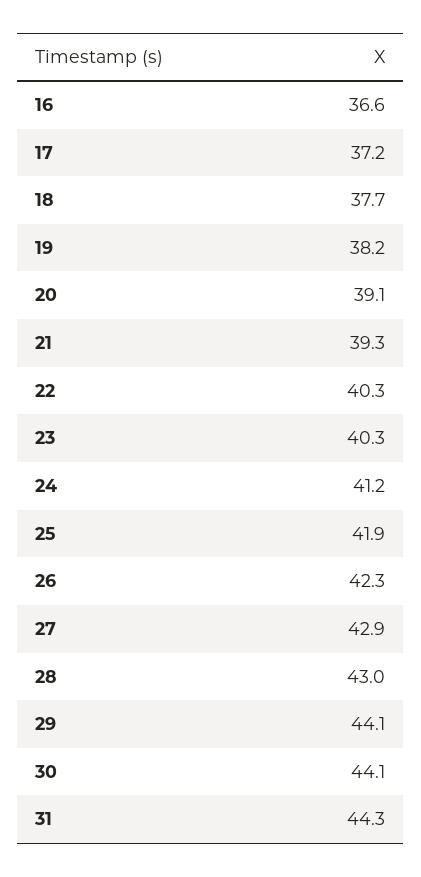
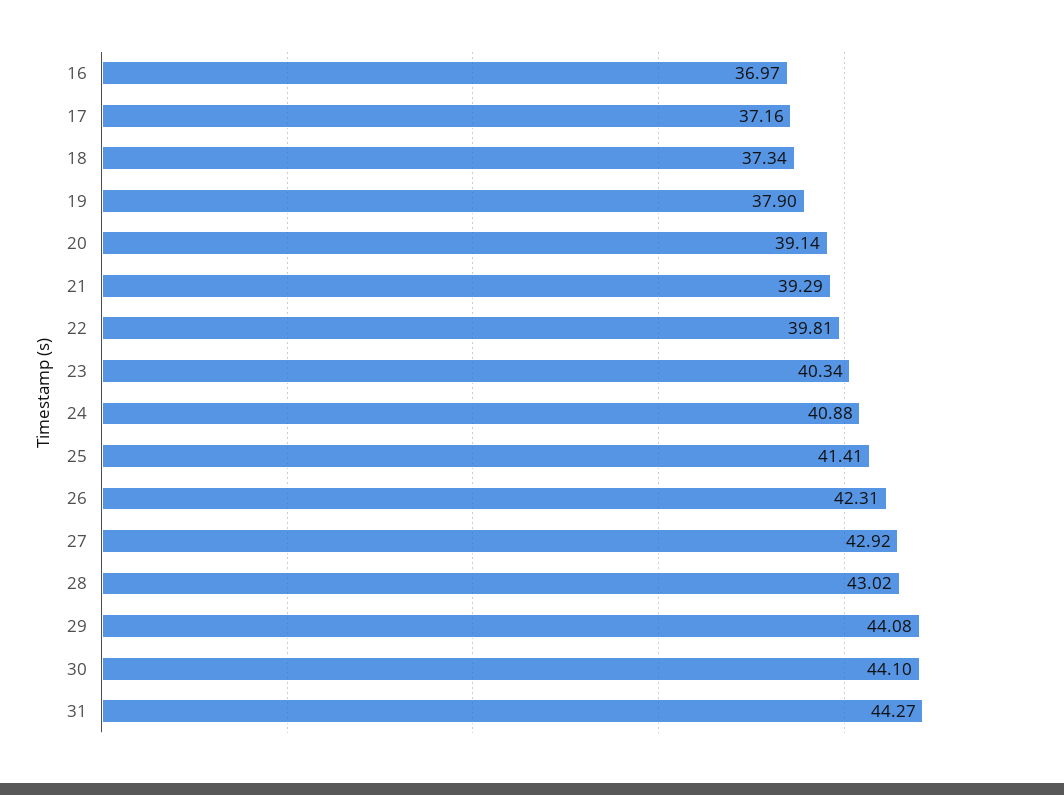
16: 36.6 -> 36.97
18: 37.7 -> 37.34
19: 38.2 -> 37.9
22: 40.3 -> 39.81
24: 41.2 -> 40.88
25: 41.9 -> 41.41

